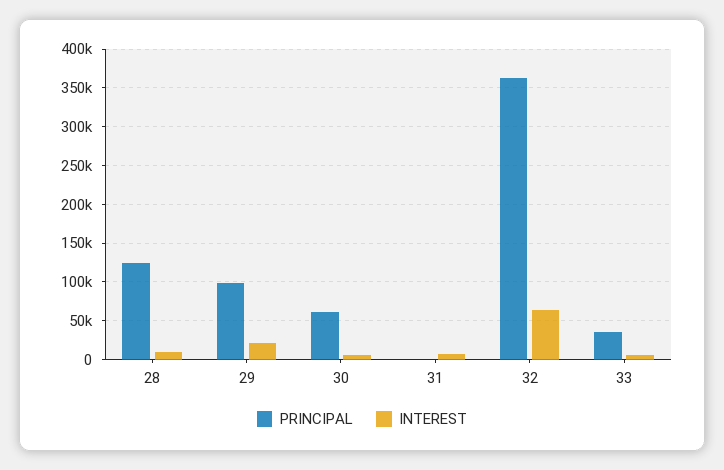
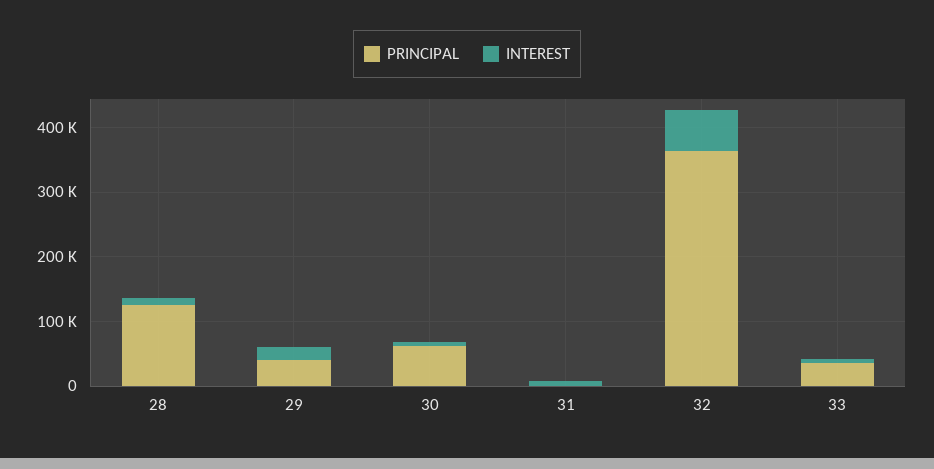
PRINCIPAL, 29: 100000 -> 40000

